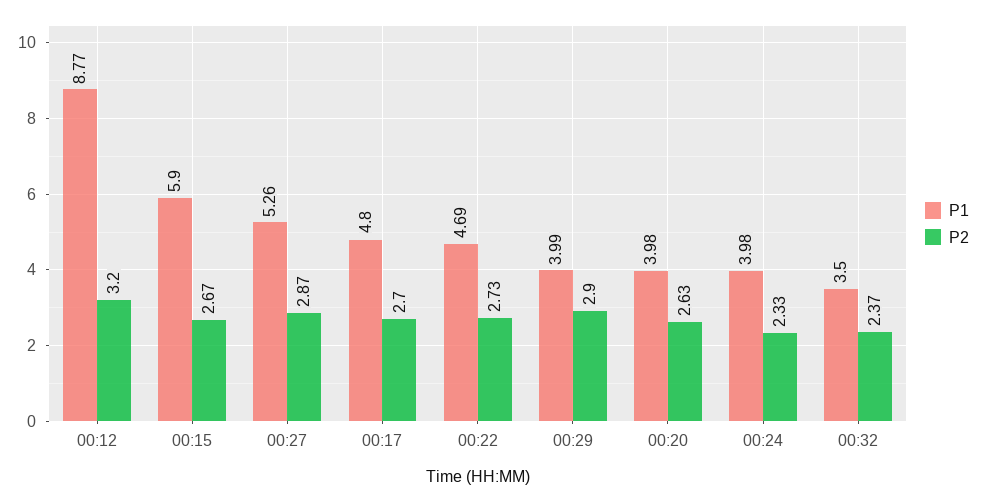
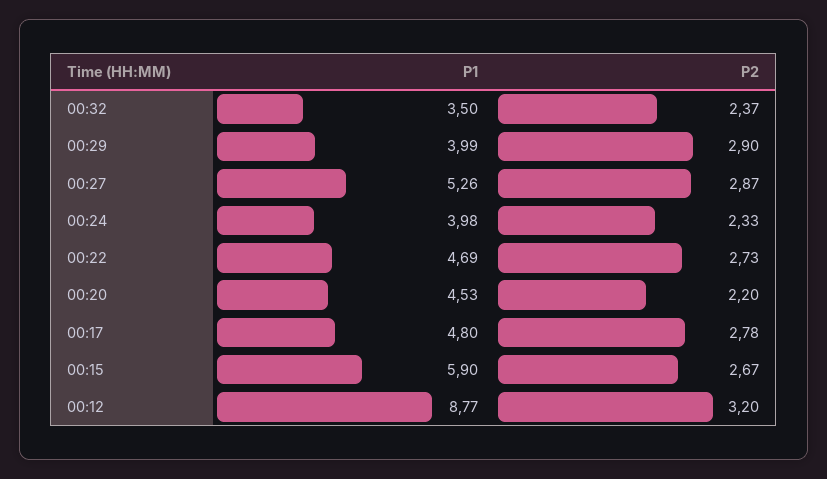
P2, 00:17: 2.7 -> 2.78
P1, 00:20: 3.98 -> 4.53
P2, 00:20: 2.63 -> 2.2

